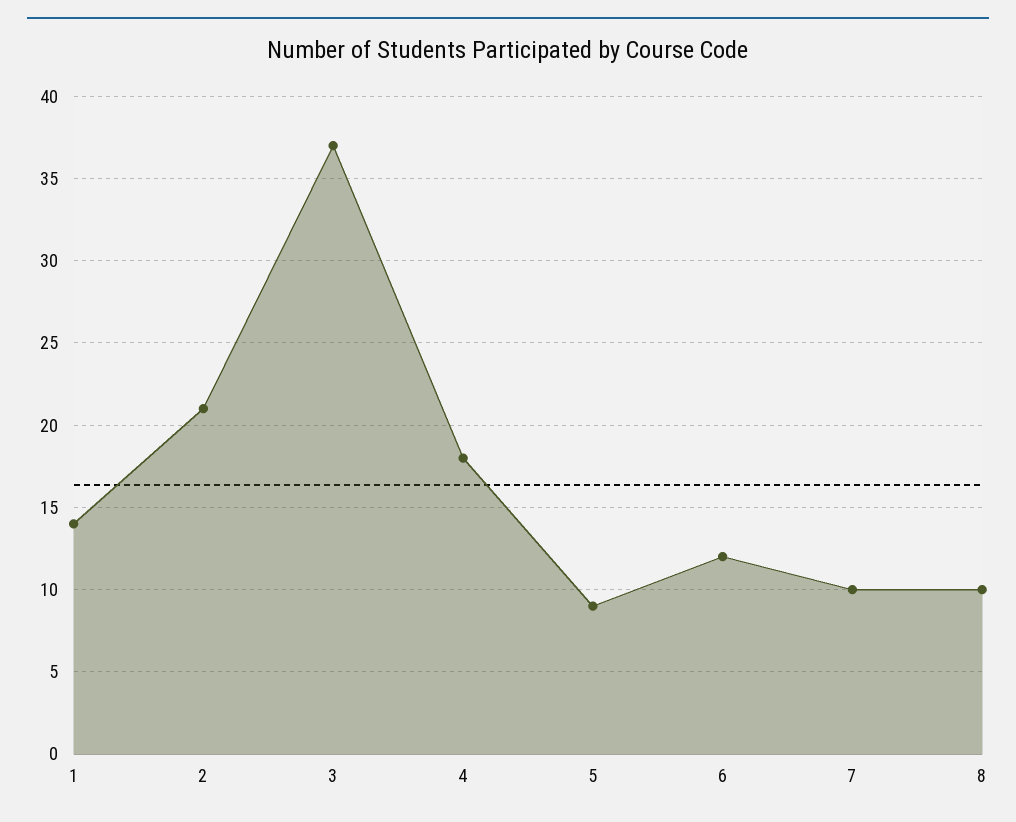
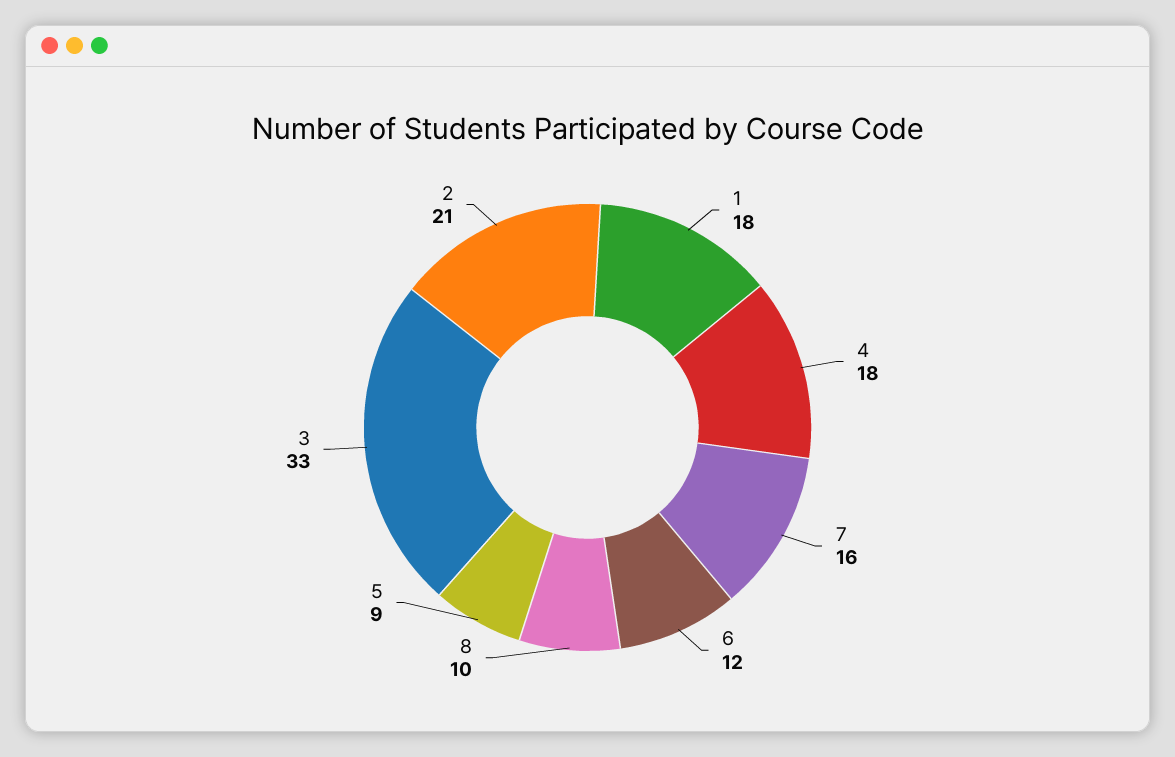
1: 14 -> 18
3: 37 -> 33
7: 10 -> 16

